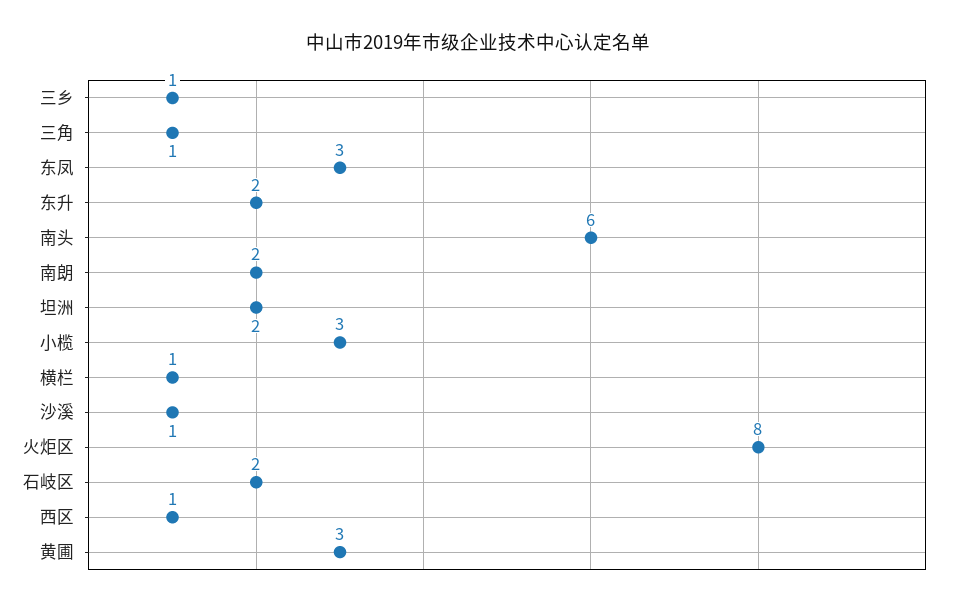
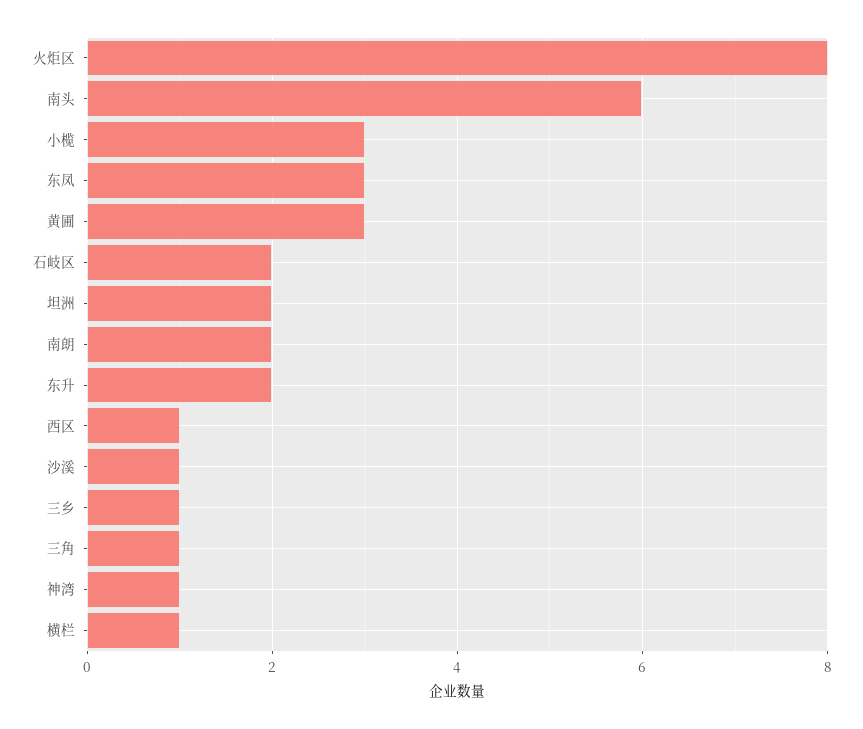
神湾: none -> 1

